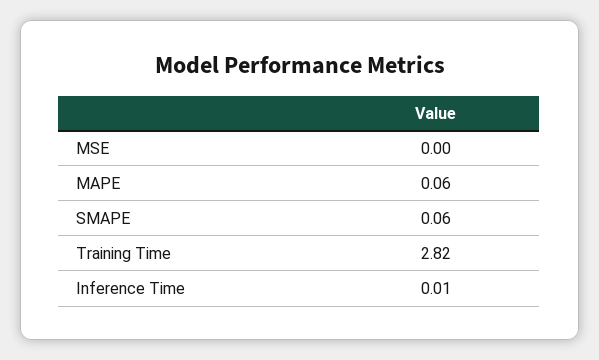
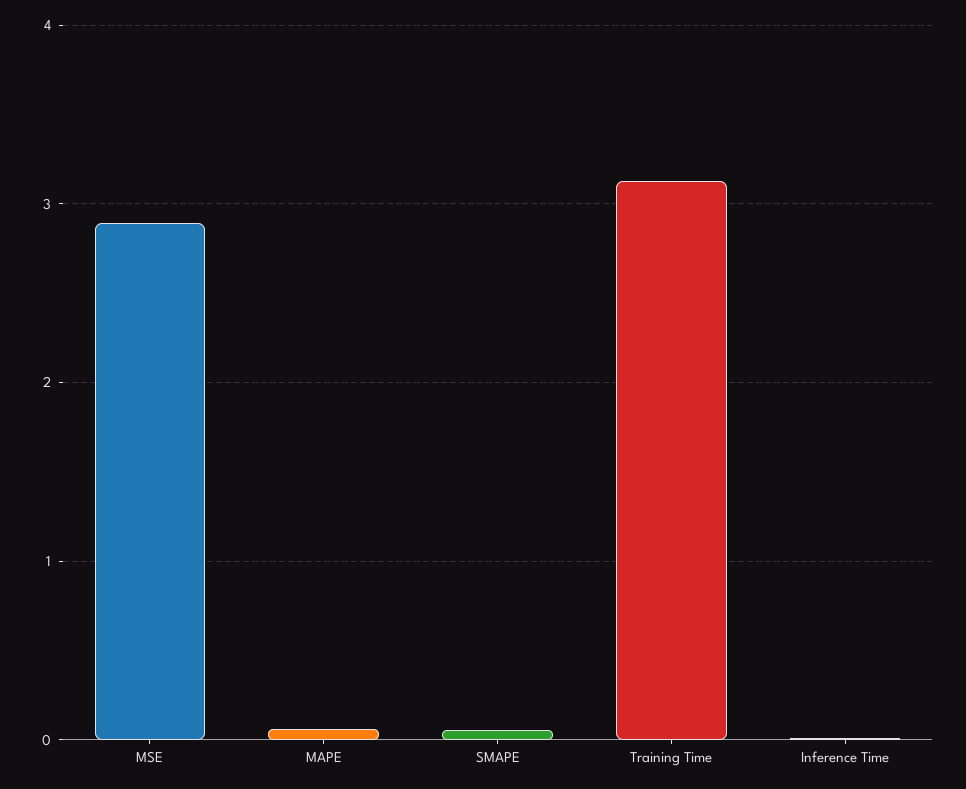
MSE: 0 -> 2.9
Training Time: 2.82 -> 3.1

